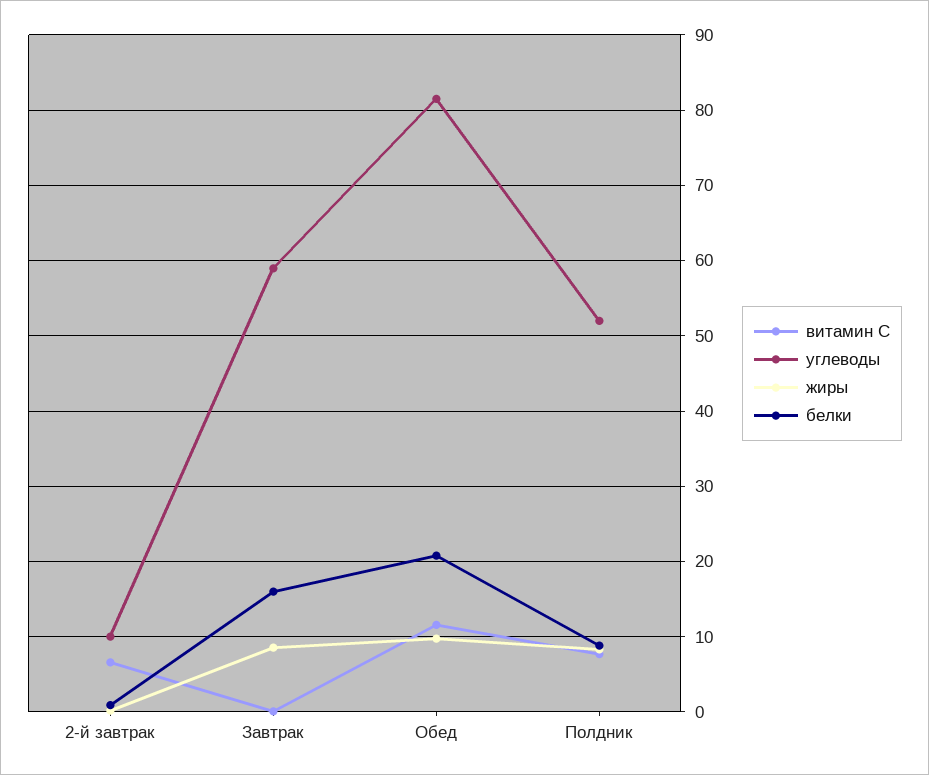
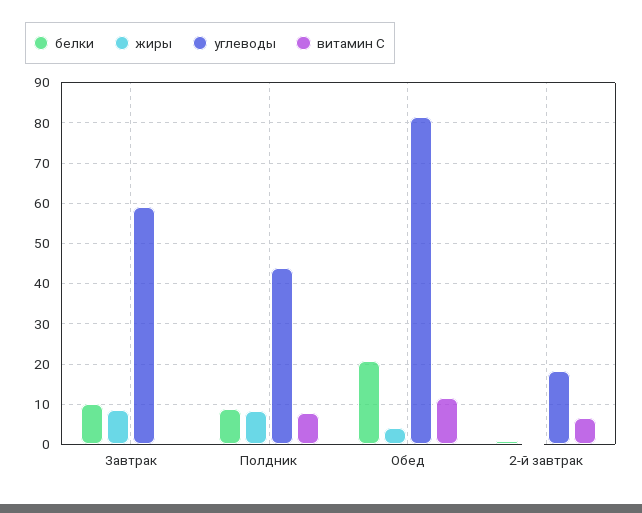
углеводы, 2-й завтрак: 10 -> 18
белки, Завтрак: 16 -> 10
жиры, Обед: 10 -> 4
углеводы, Полдник: 52 -> 44

